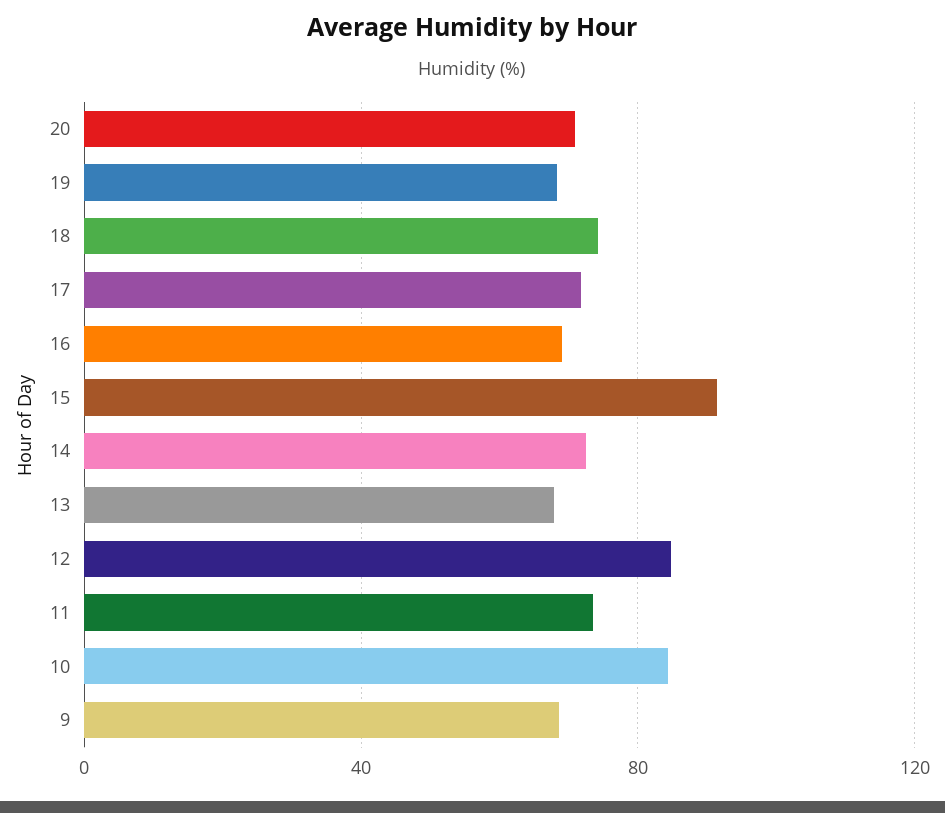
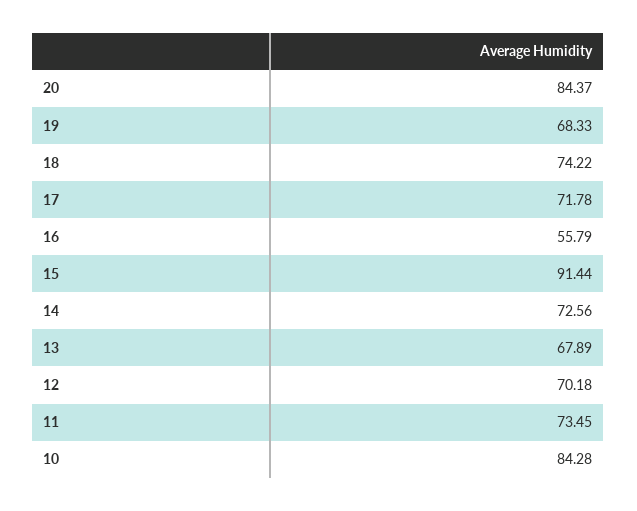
20: 70 -> 84.37
16: 70 -> 55.79
12: 85 -> 70.18
9: 70 -> none

